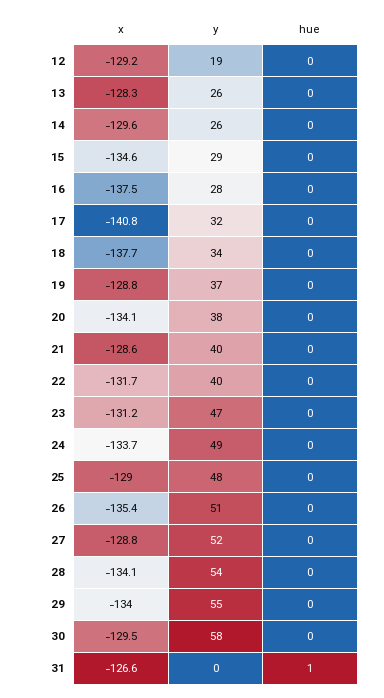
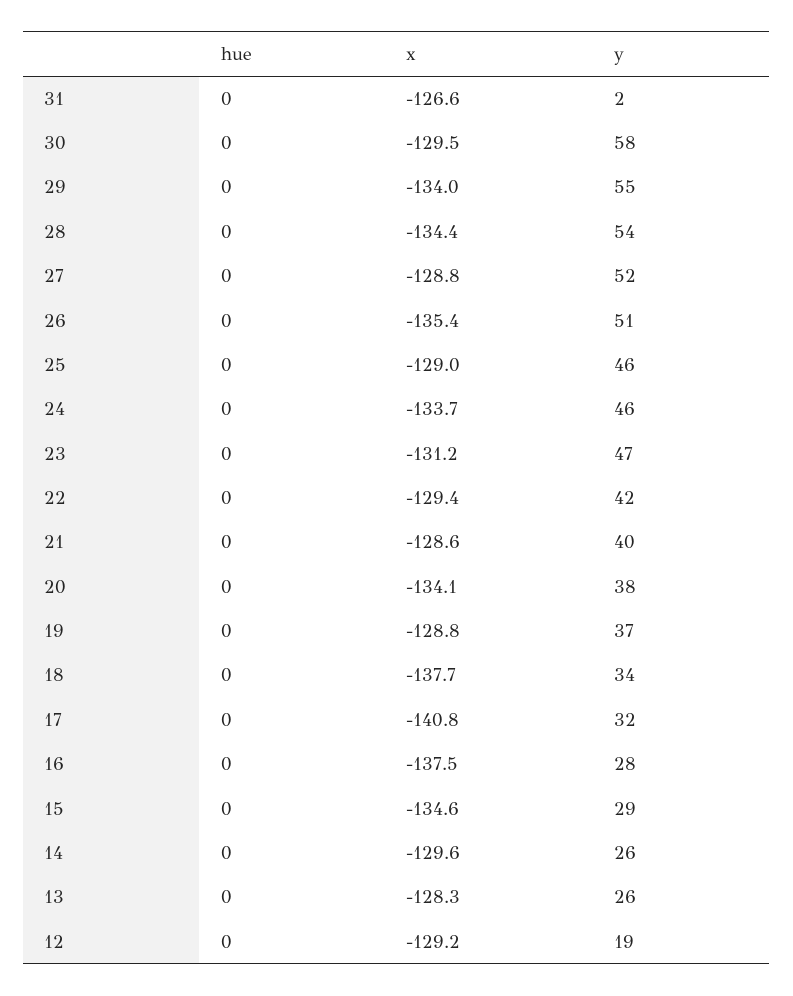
x, 22: -131.7 -> -129.4
y, 22: 40 -> 42
y, 24: 49 -> 46
y, 25: 48 -> 46
x, 28: -134.1 -> -134.4
y, 31: 0 -> 2
hue, 31: 1 -> 0

